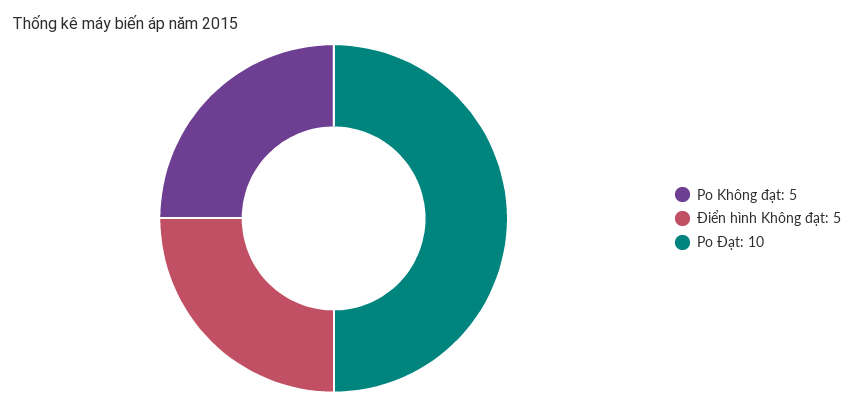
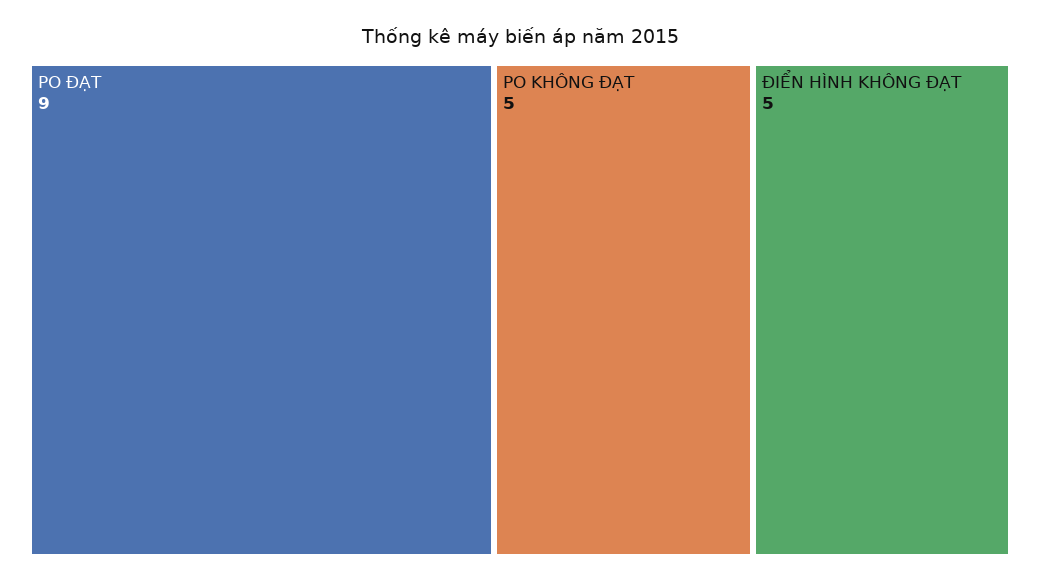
Po Đạt: 10 -> 9

